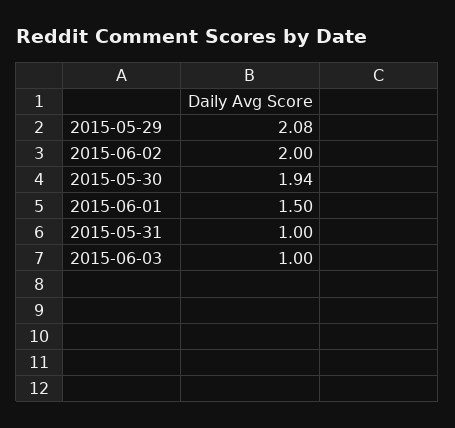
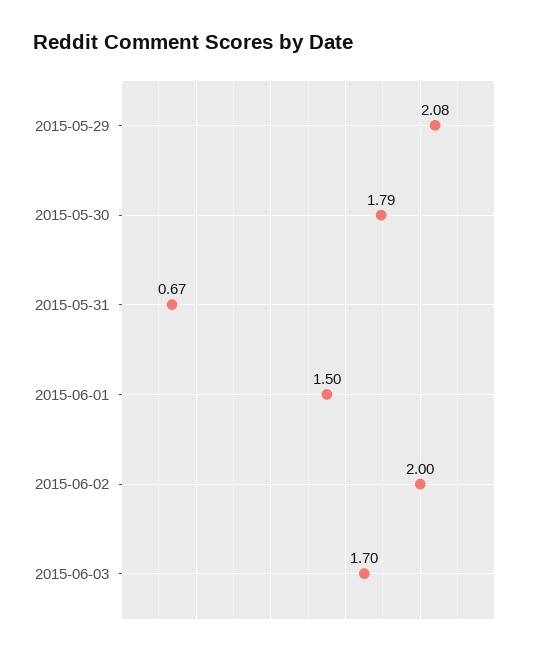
2015-05-30: 1.94 -> 1.79
2015-05-31: 1 -> 0.67
2015-06-03: 1 -> 1.7

